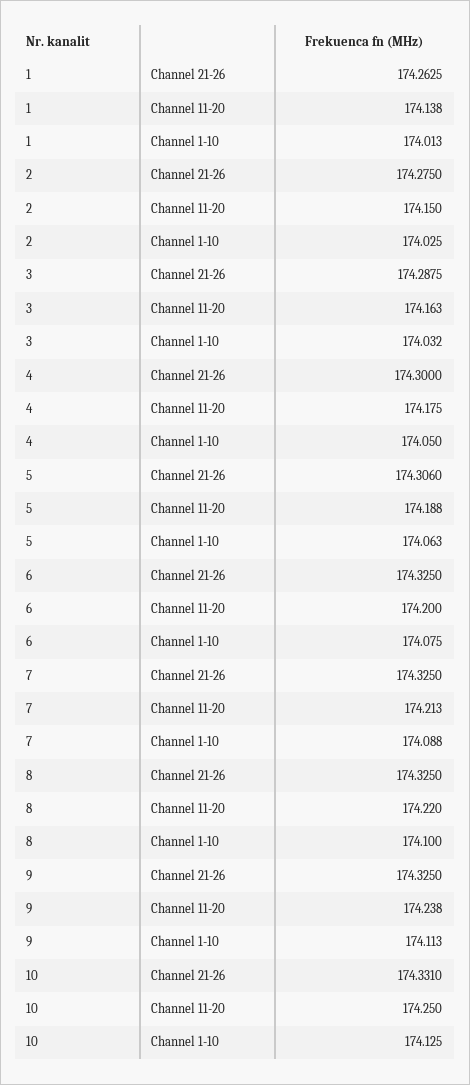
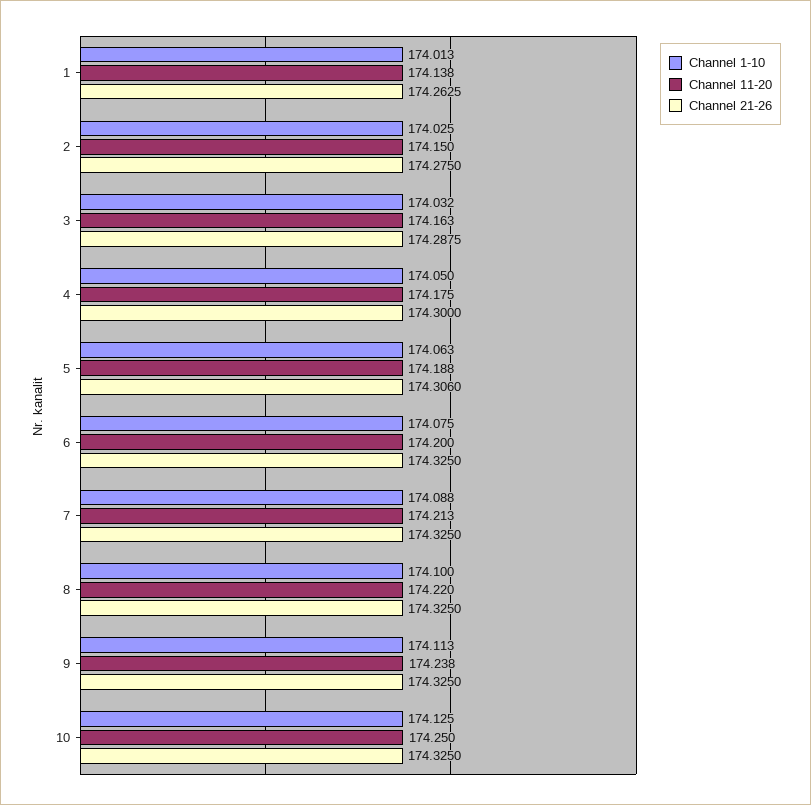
Channel 21-26, 10: 174.331 -> 174.325

